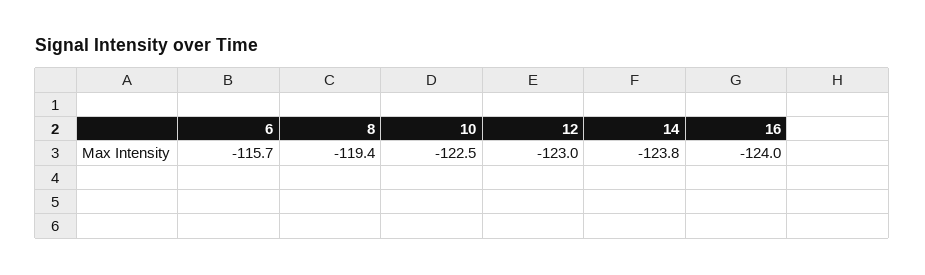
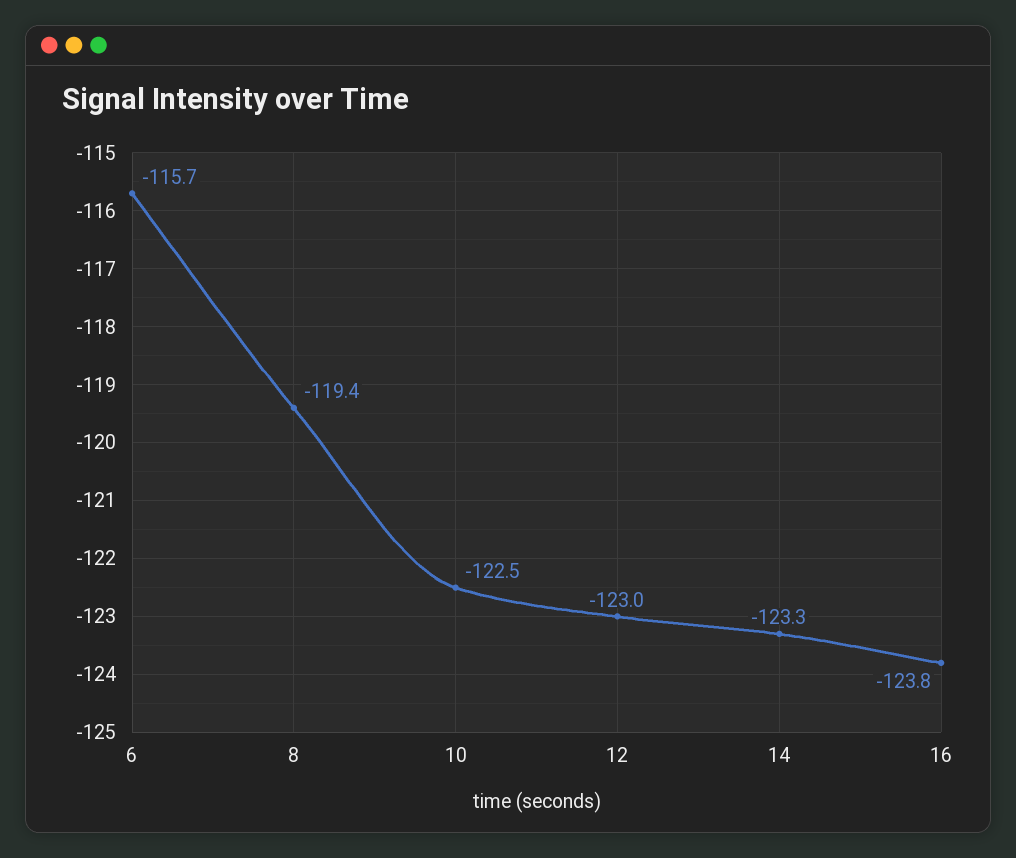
14: -123.8 -> -123.3
16: -124 -> -123.8

